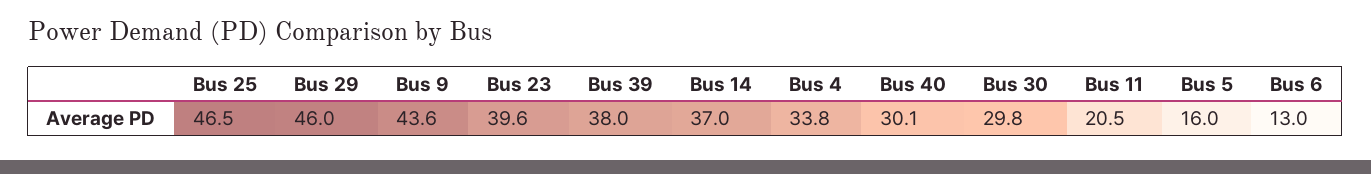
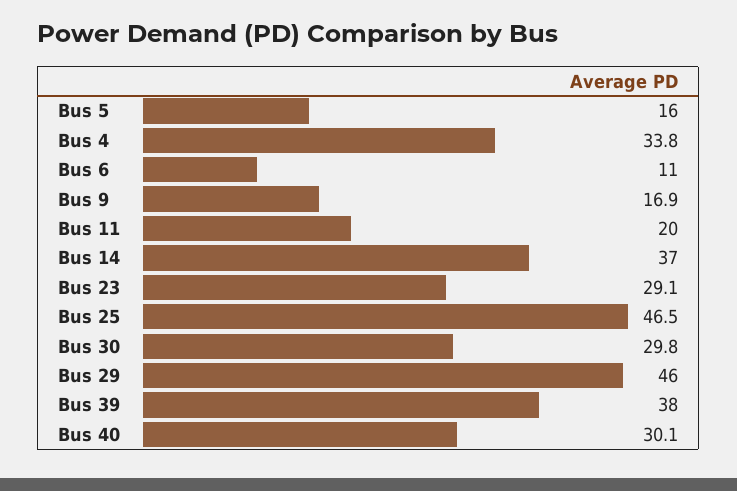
Bus 9: 43.6 -> 16.9
Bus 23: 39.6 -> 29.1
Bus 11: 20.5 -> 20
Bus 6: 13 -> 11

